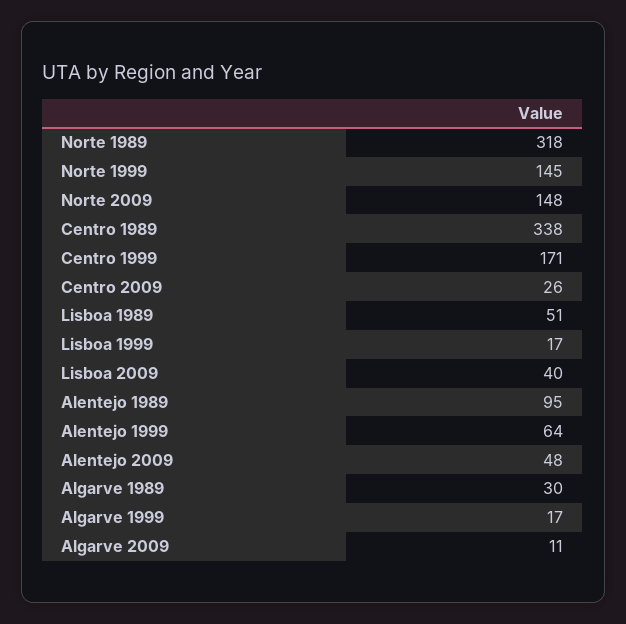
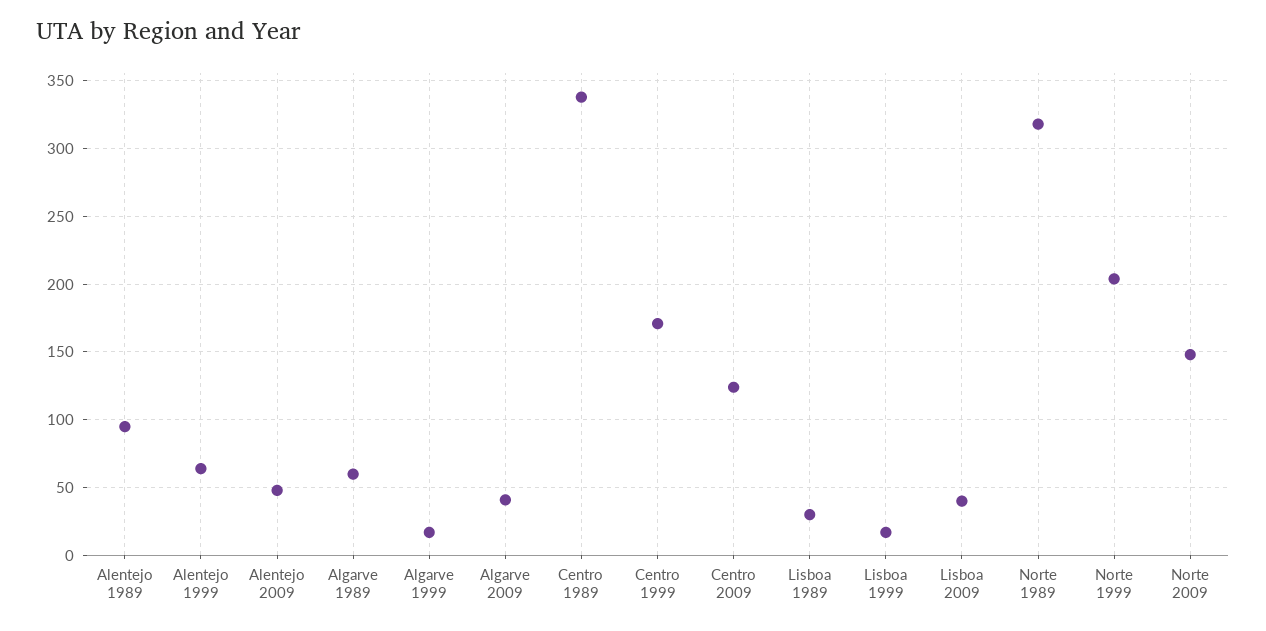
Norte 1999: 145 -> 205
Centro 2009: 26 -> 125
Lisboa 1989: 51 -> 30
Algarve 1989: 30 -> 60
Algarve 2009: 11 -> 40

